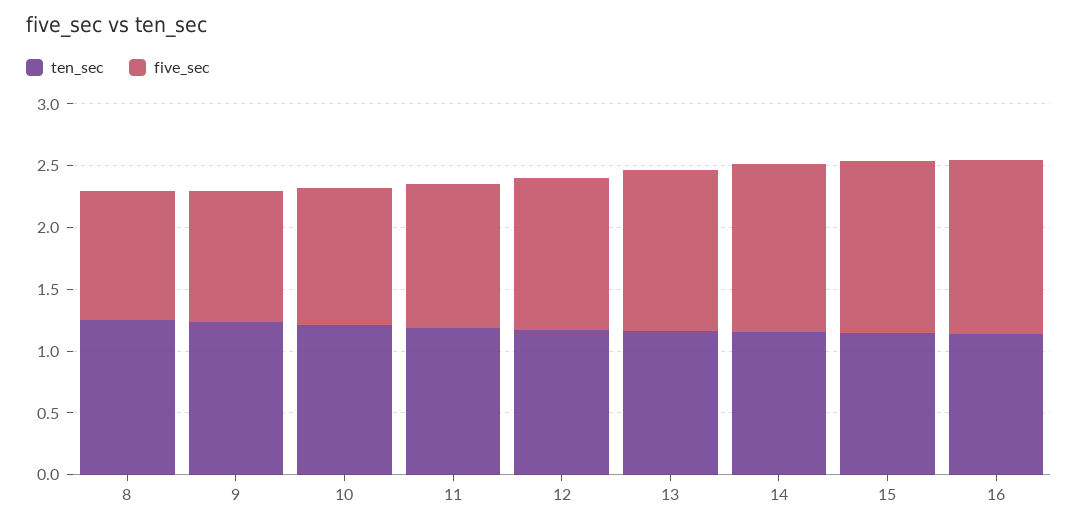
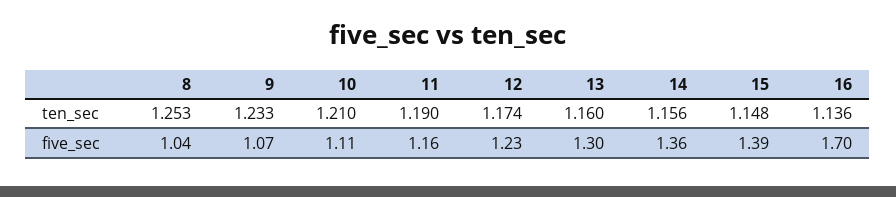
five_sec, 16: 1.4 -> 1.7

